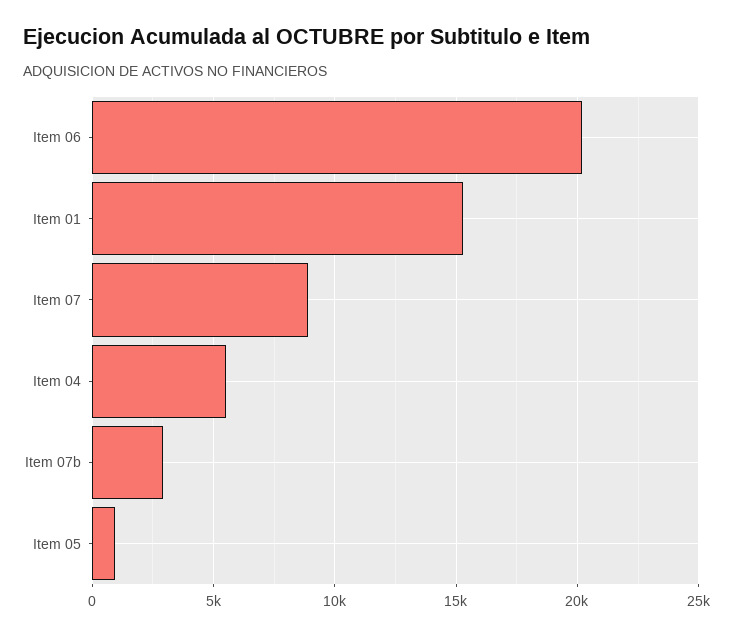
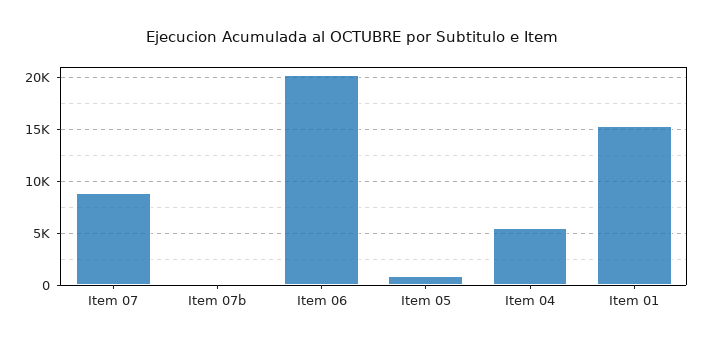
Item 07b: 3000 -> 0

